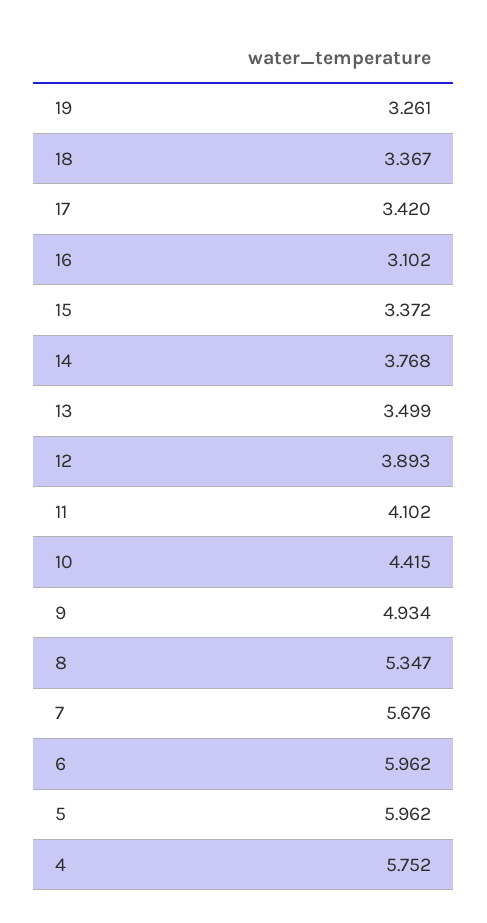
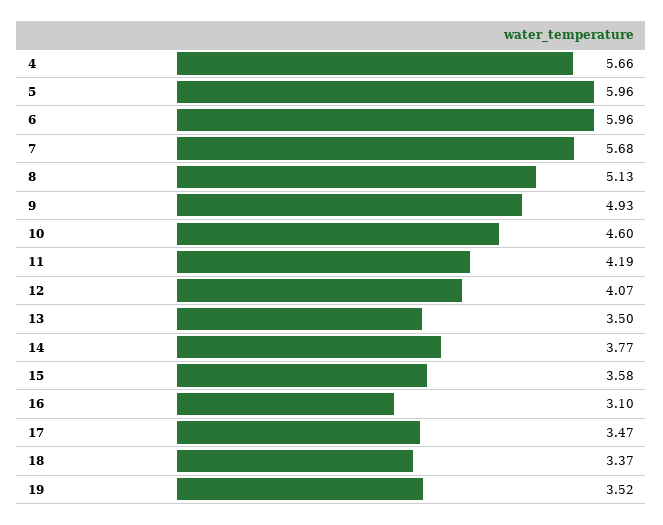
19: 3.261 -> 3.52
17: 3.42 -> 3.47
15: 3.372 -> 3.58
12: 3.893 -> 4.07
11: 4.102 -> 4.19
10: 4.415 -> 4.6
8: 5.347 -> 5.13
4: 5.752 -> 5.66

